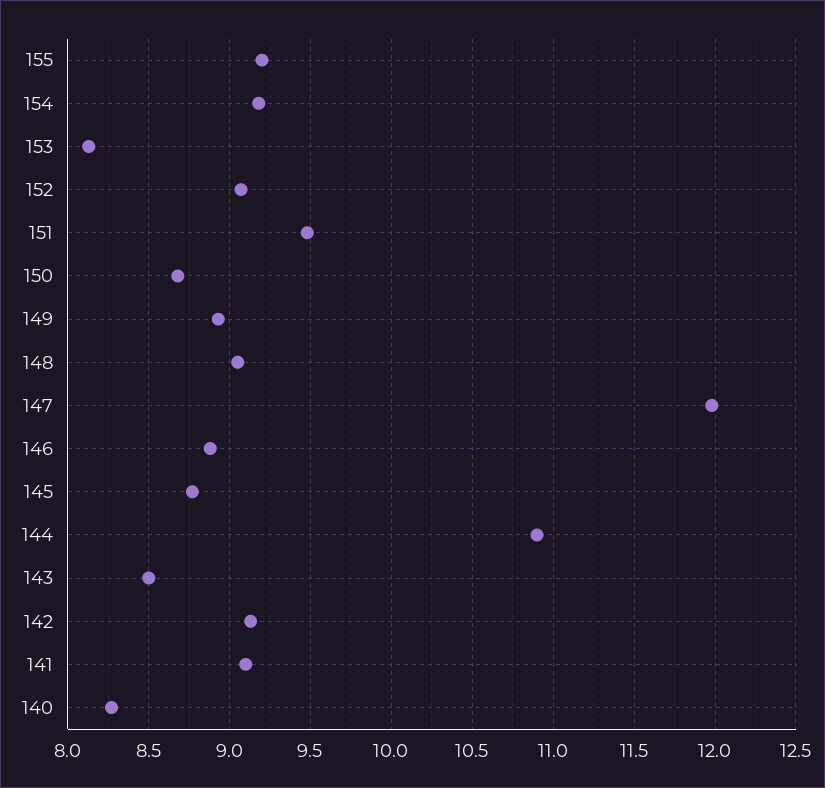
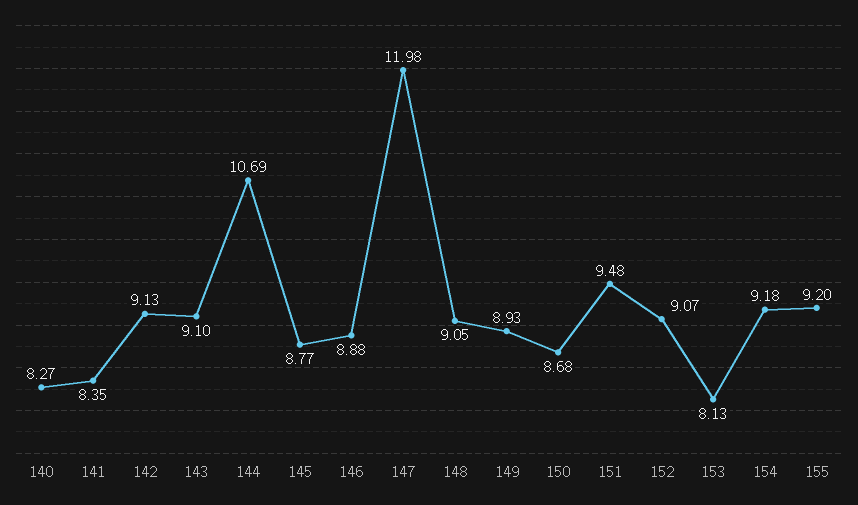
144: 10.9 -> 10.69
143: 8.5 -> 9.1
141: 9.1 -> 8.35

